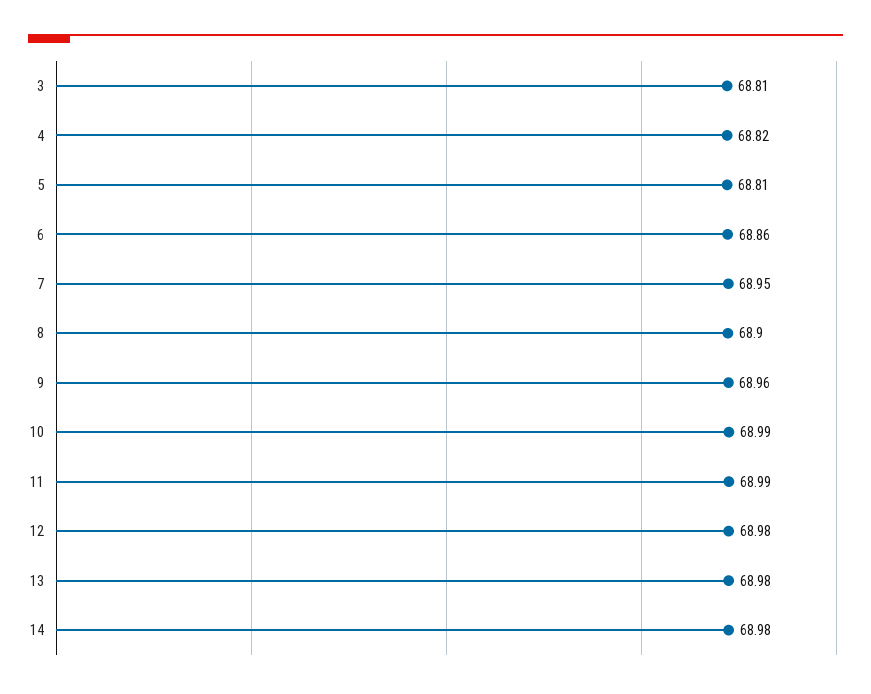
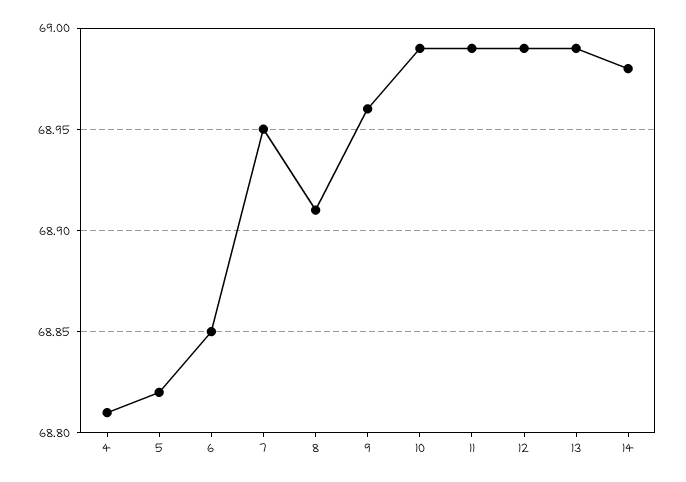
3: 68.81 -> none
4: 68.82 -> 68.81
5: 68.81 -> 68.82
6: 68.86 -> 68.85
8: 68.9 -> 68.91
12: 68.98 -> 68.99
13: 68.98 -> 68.99

